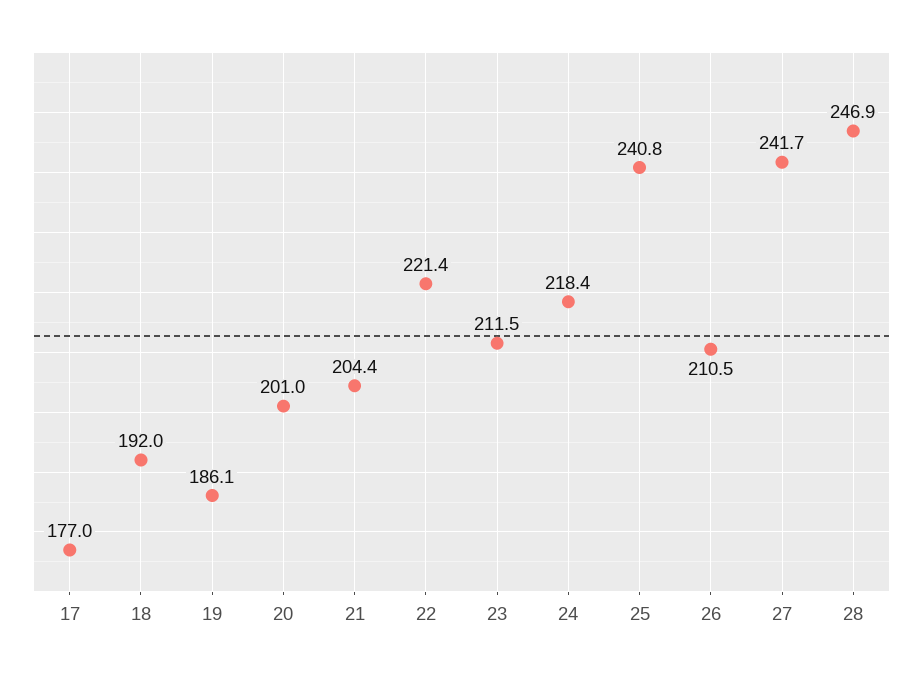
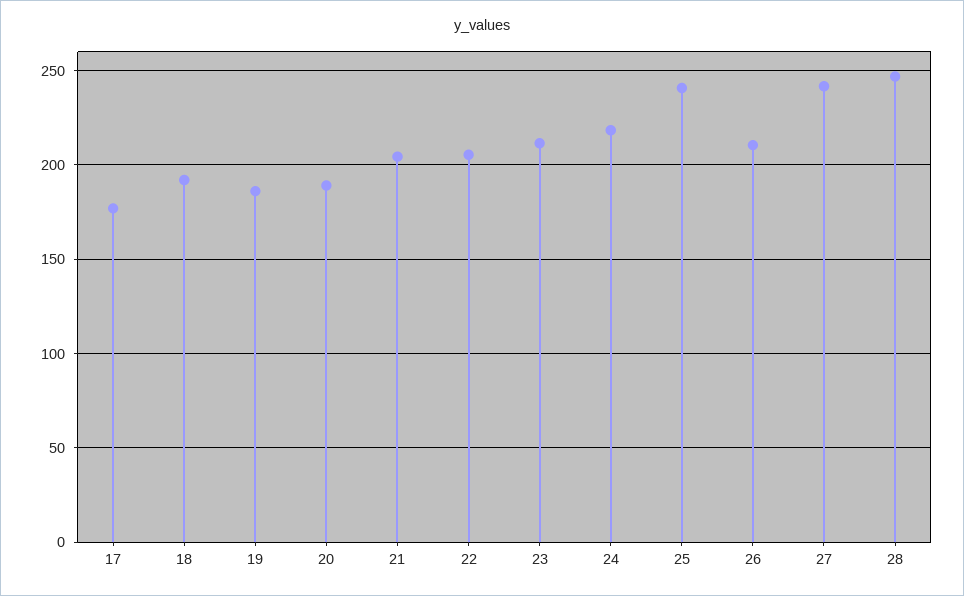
20: 201 -> 190
22: 221.4 -> 205

